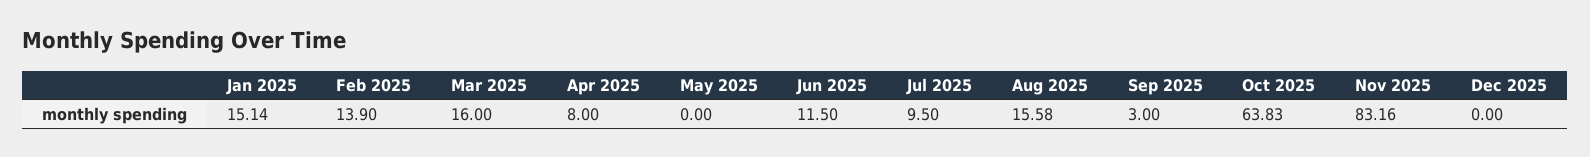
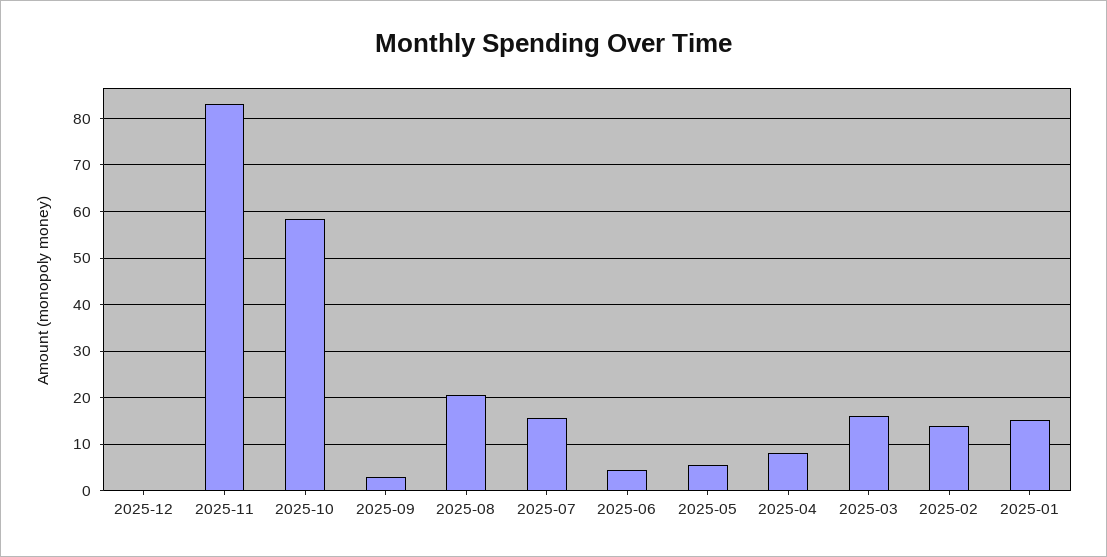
May 2025: 0 -> 6
Jun 2025: 11.5 -> 4
Jul 2025: 9.5 -> 16
Aug 2025: 15.58 -> 20
Oct 2025: 63.83 -> 58

